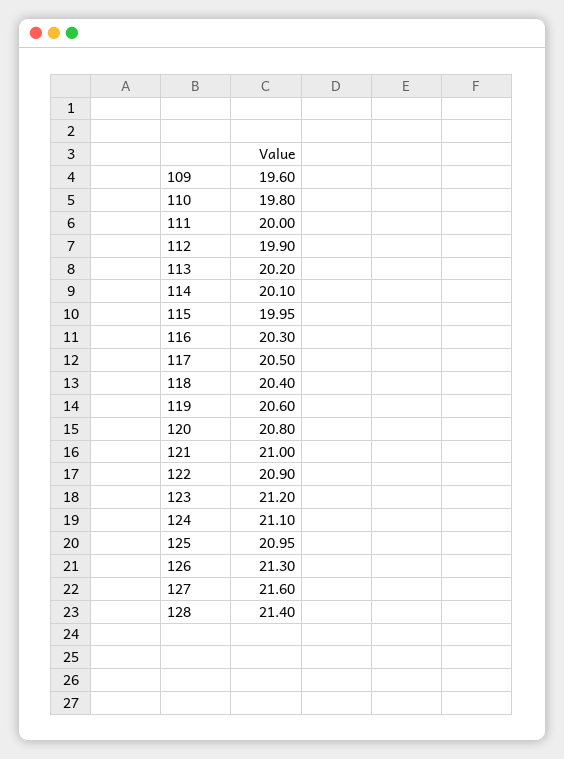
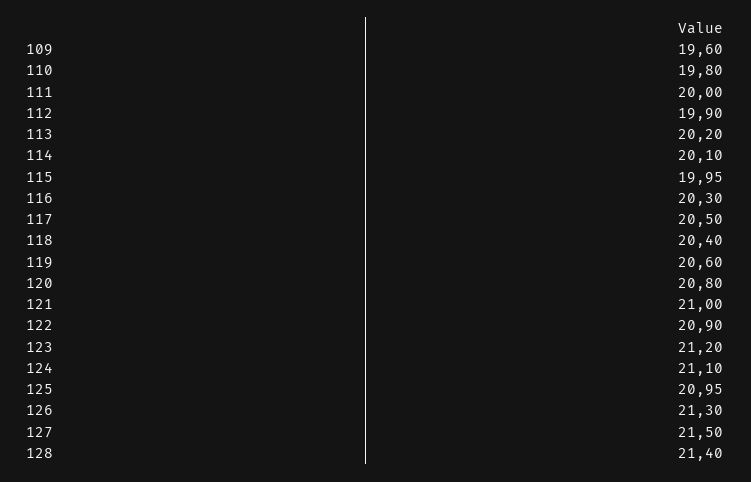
127: 21.6 -> 21.5

